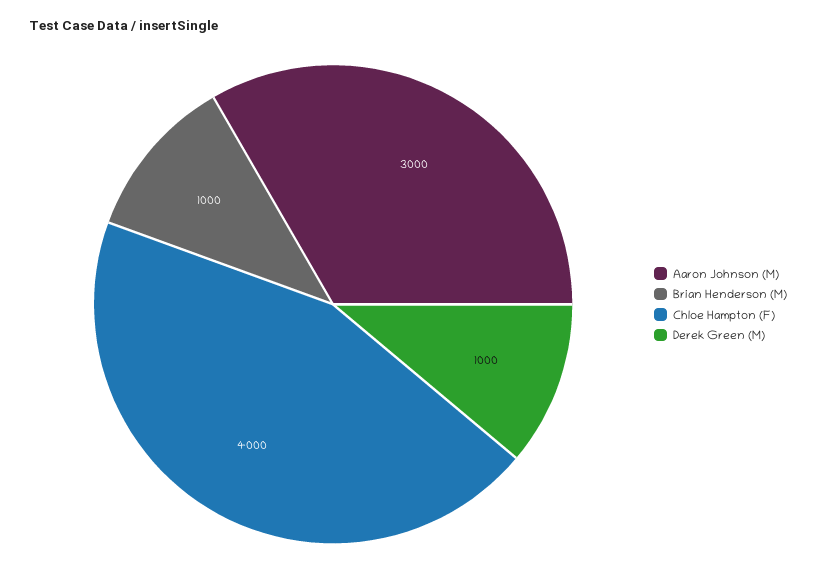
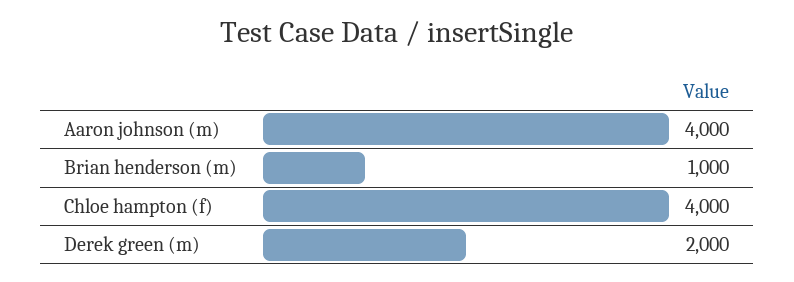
Aaron Johnson (M): 3000 -> 4000
Derek Green (M): 1000 -> 2000

